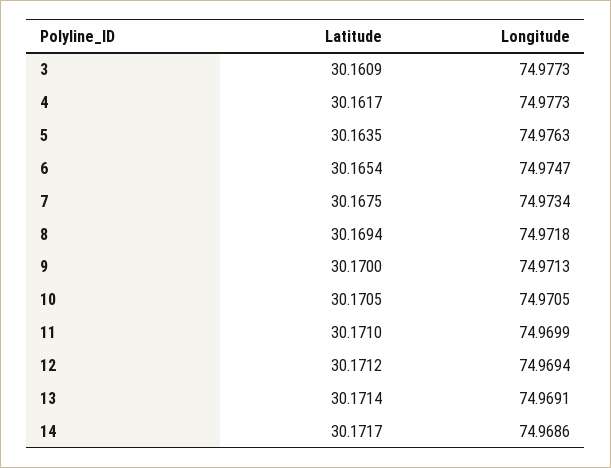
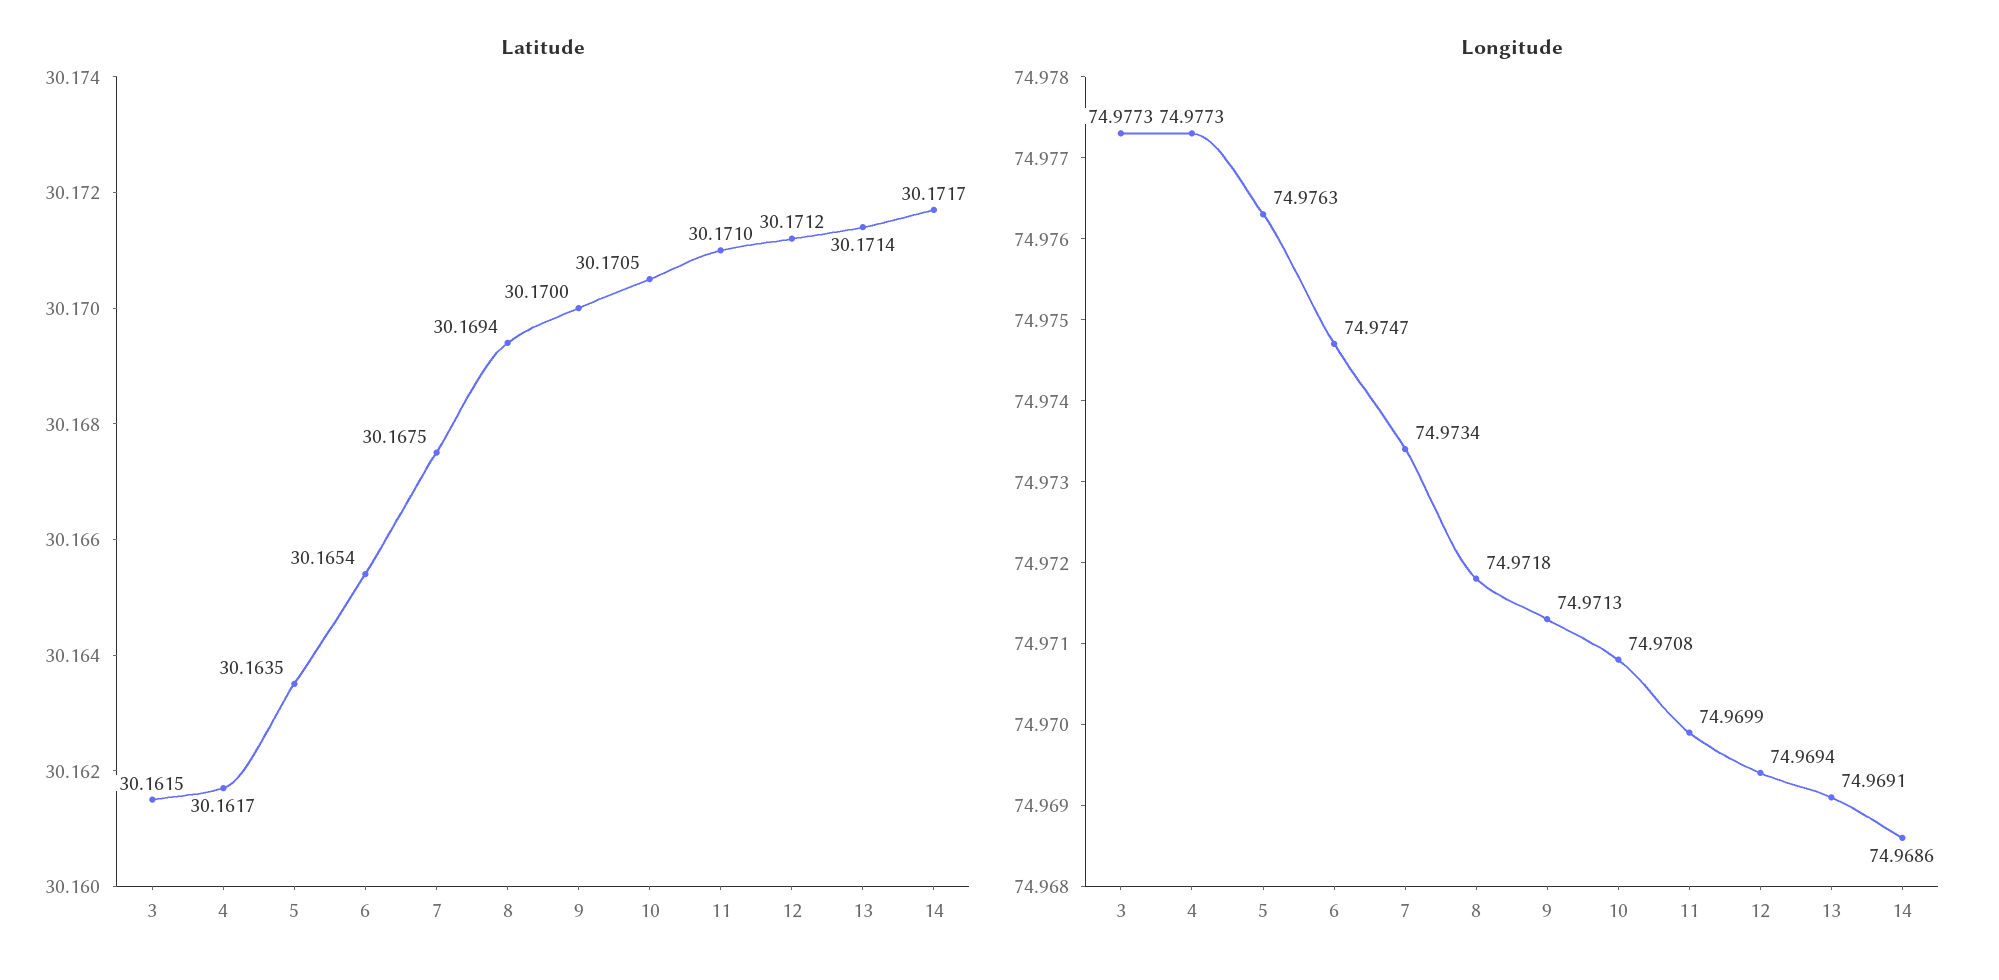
Latitude, 3: 30.1609 -> 30.1615
Longitude, 10: 74.9705 -> 74.9708

